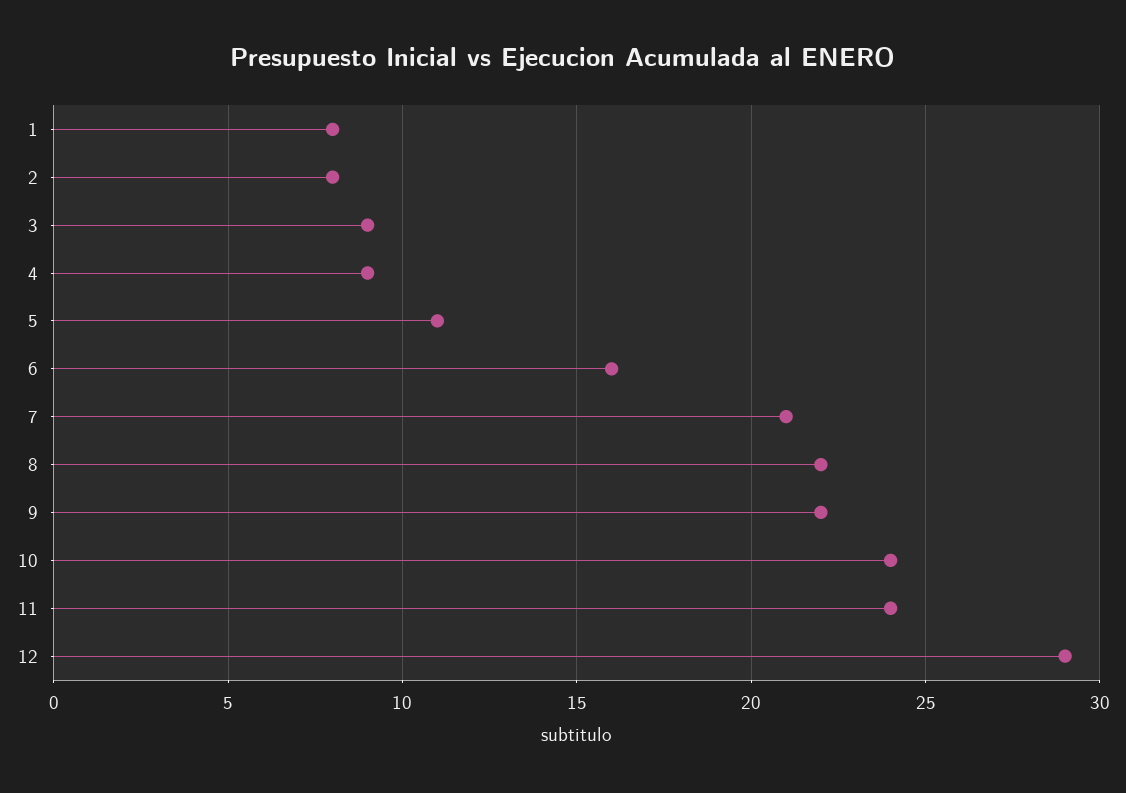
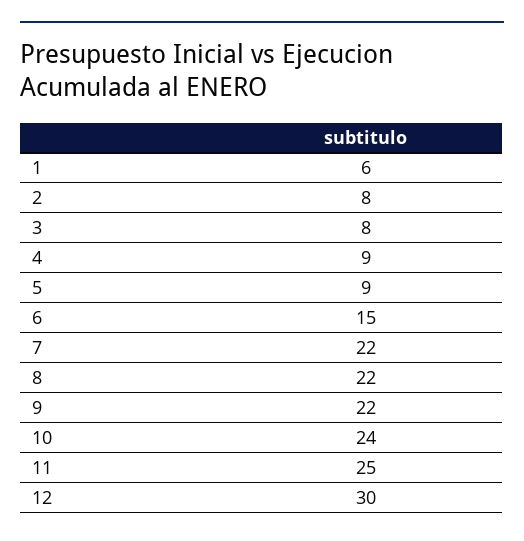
1: 8 -> 6
3: 9 -> 8
5: 11 -> 9
6: 16 -> 15
7: 21 -> 22
11: 24 -> 25
12: 29 -> 30

